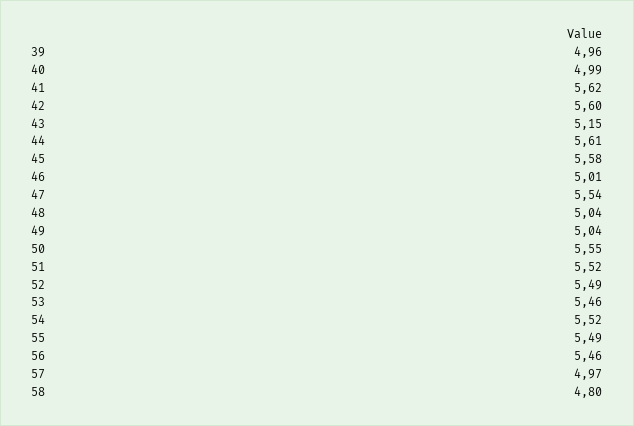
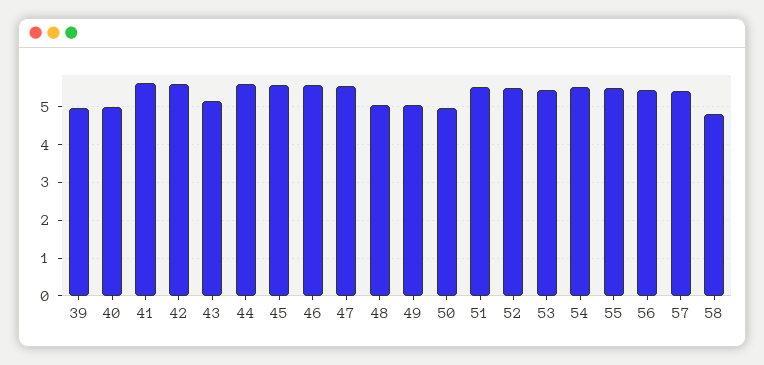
46: 5.01 -> 5.6
50: 5.55 -> 5
57: 4.97 -> 5.4

